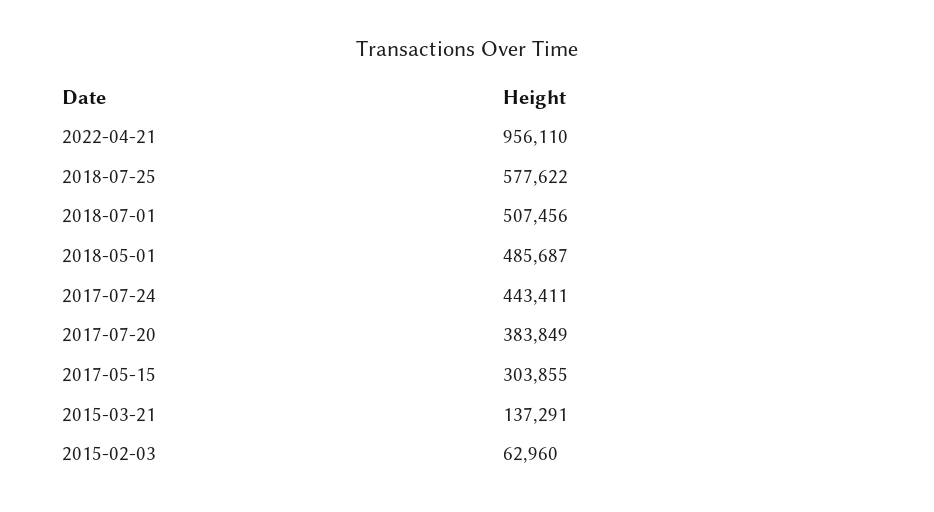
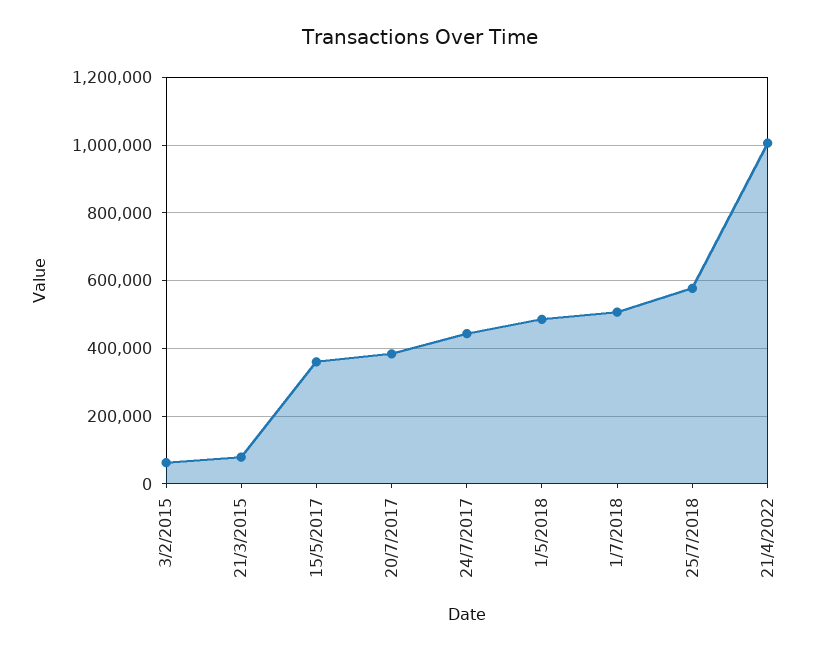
2022-04-21: 956110 -> 1000000
2017-05-15: 303855 -> 360000
2015-03-21: 137291 -> 80000

